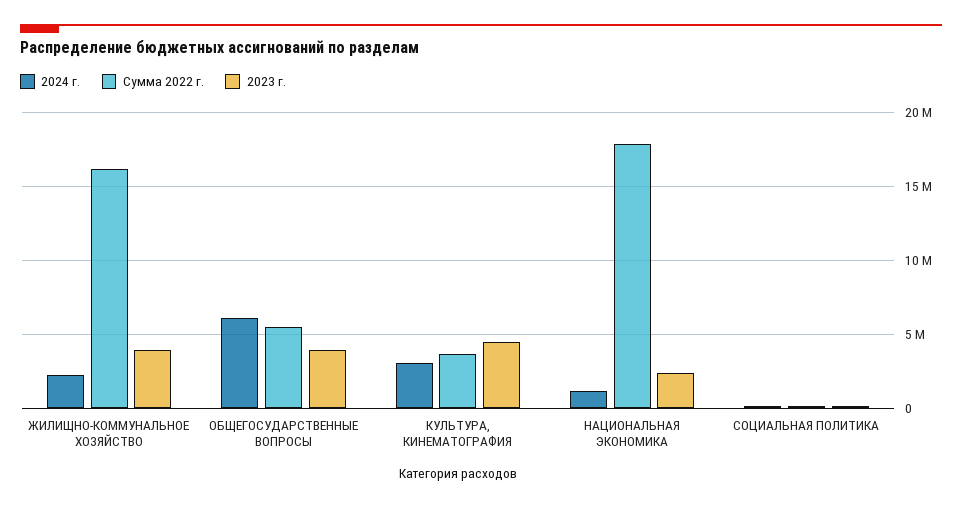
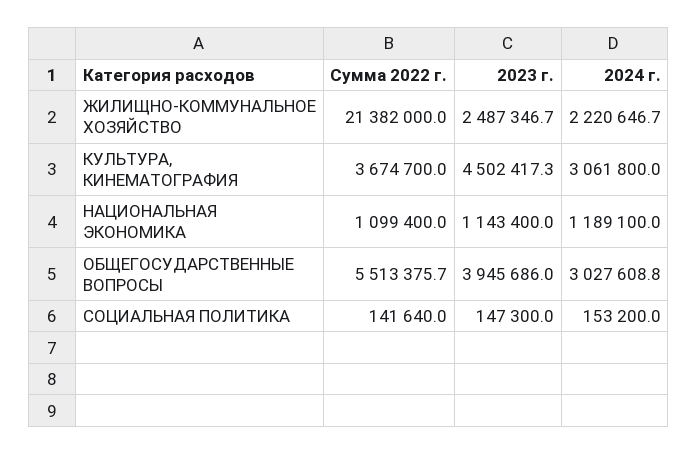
Сумма 2022 г., ЖИЛИЩНО-КОММУНАЛЬНОЕ ХОЗЯЙСТВО: 16000000 -> 21382000
2023 г., ЖИЛИЩНО-КОММУНАЛЬНОЕ ХОЗЯЙСТВО: 4000000 -> 2487346.7
2024 г., ОБЩЕГОСУДАРСТВЕННЫЕ ВОПРОСЫ: 6000000 -> 3027608.8
Сумма 2022 г., НАЦИОНАЛЬНАЯ ЭКОНОМИКА: 18000000 -> 1099400
2023 г., НАЦИОНАЛЬНАЯ ЭКОНОМИКА: 2500000 -> 1143400

